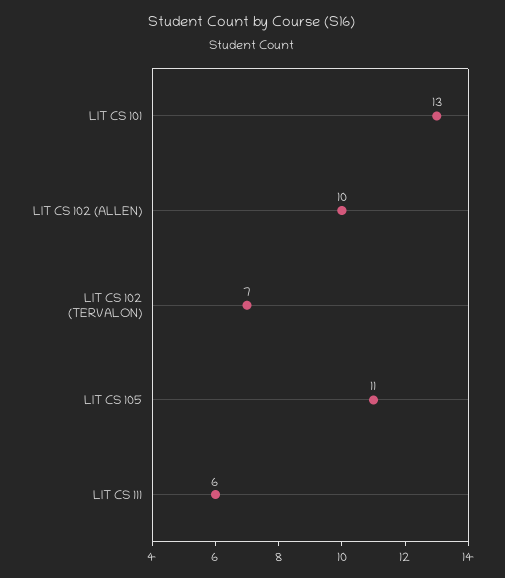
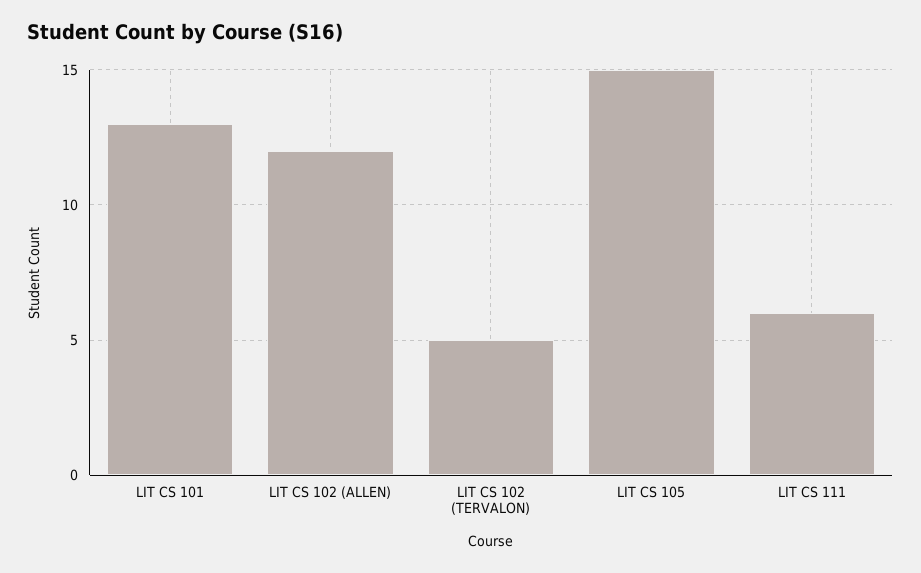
LIT CS 102 (ALLEN): 10 -> 12
LIT CS 102 (TERVALON): 7 -> 5
LIT CS 105: 11 -> 15

